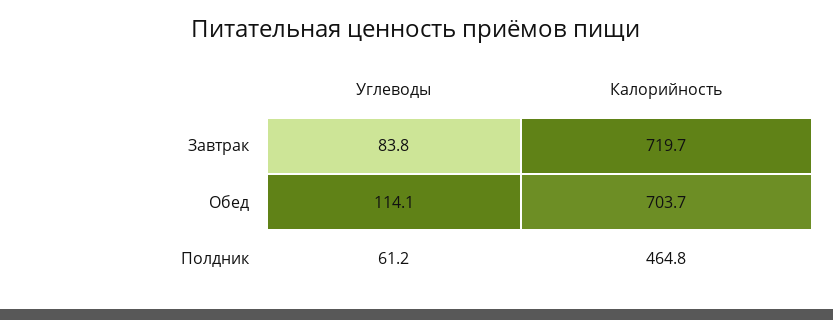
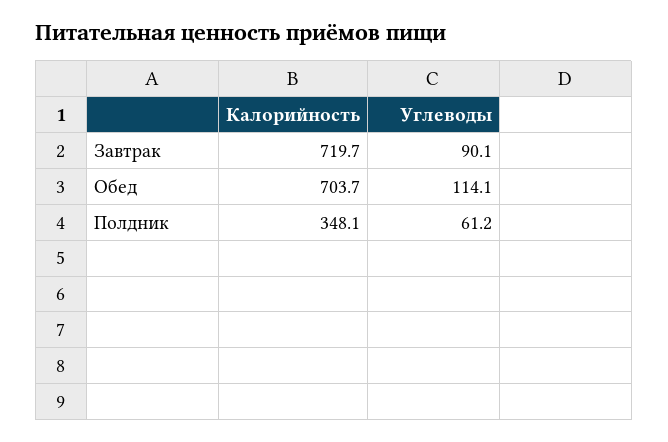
Углеводы, Завтрак: 83.8 -> 90.1
Калорийность, Полдник: 464.8 -> 348.1

